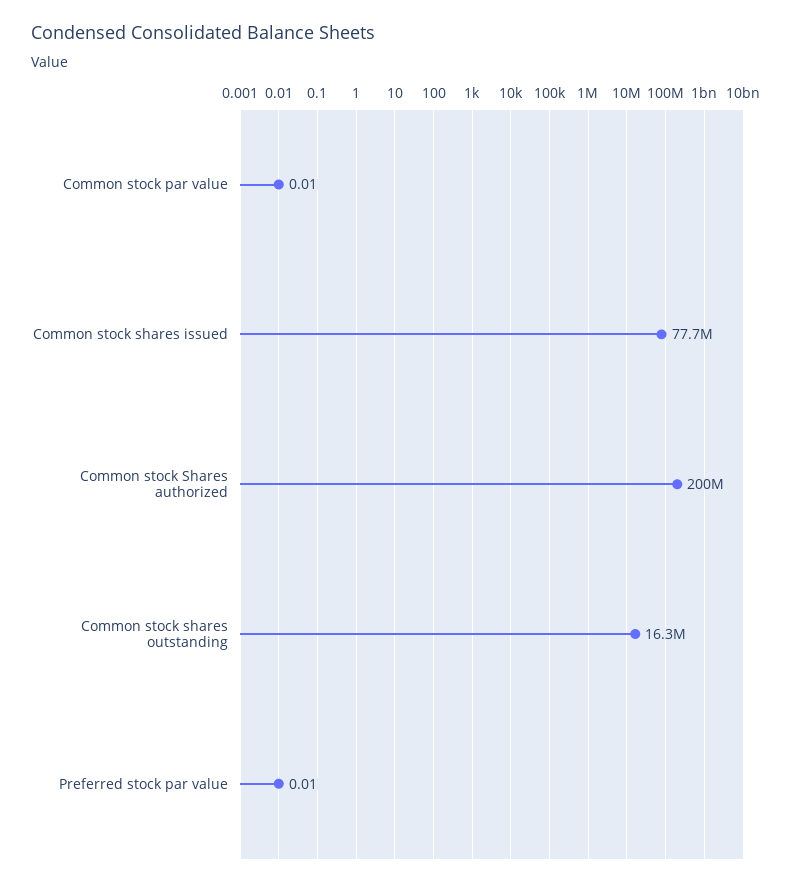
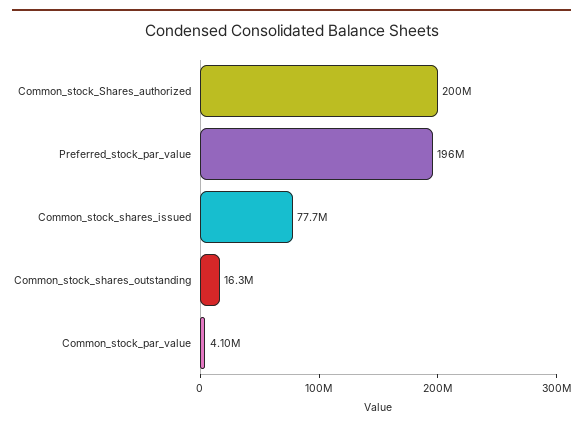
Common stock par value: 0.01 -> 4100000
Preferred stock par value: 0.01 -> 196000000

